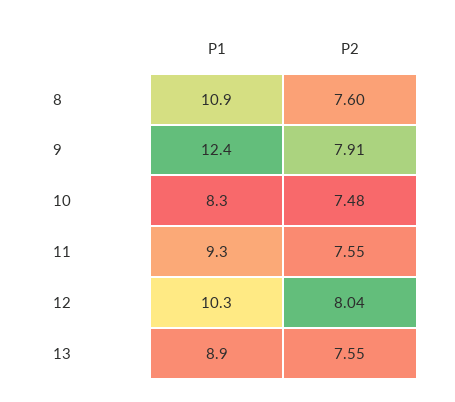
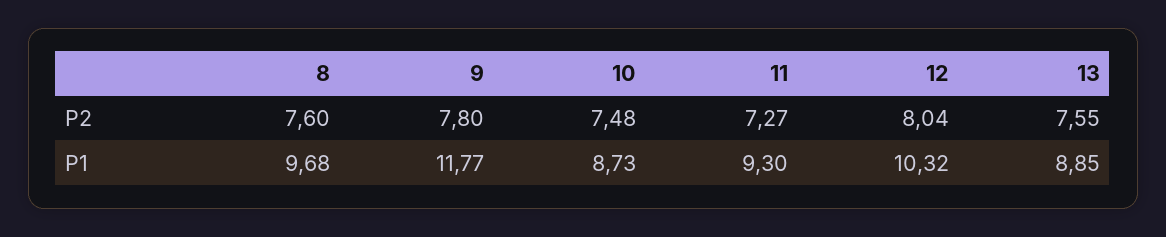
P1, 8: 10.9 -> 9.68
P1, 9: 12.4 -> 11.77
P2, 9: 7.91 -> 7.8
P1, 10: 8.3 -> 8.73
P2, 11: 7.55 -> 7.27

